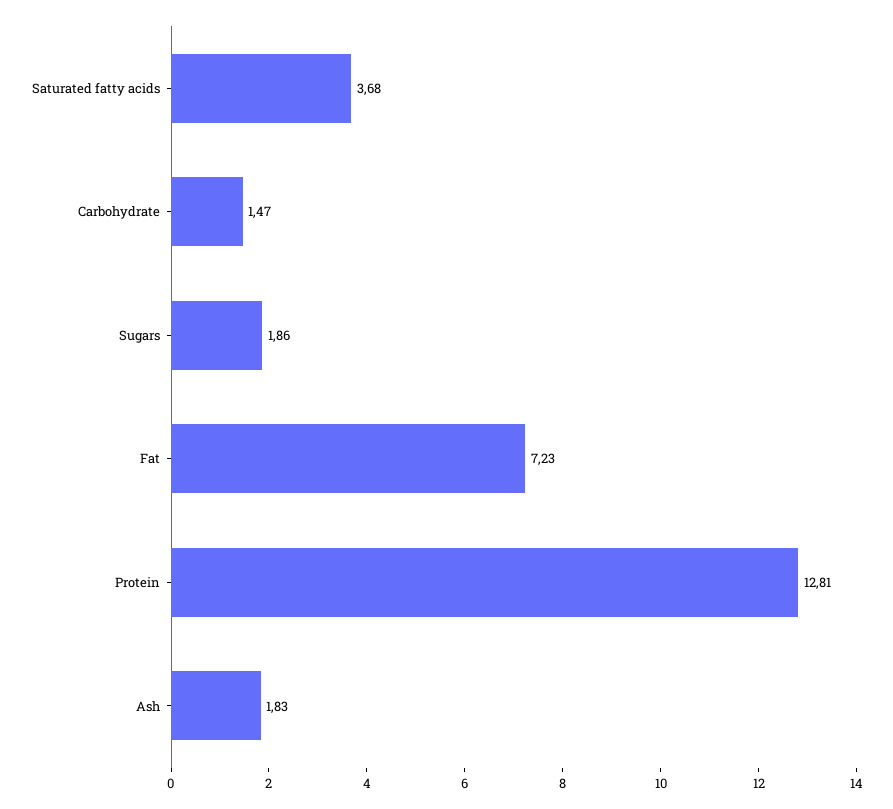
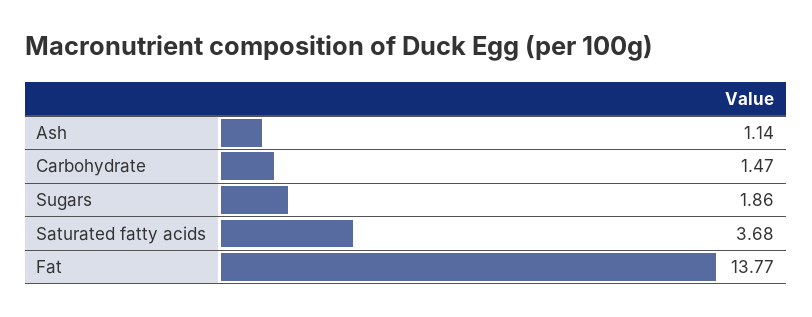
Fat: 7.23 -> 13.77
Protein: 12.81 -> none
Ash: 1.83 -> 1.14

